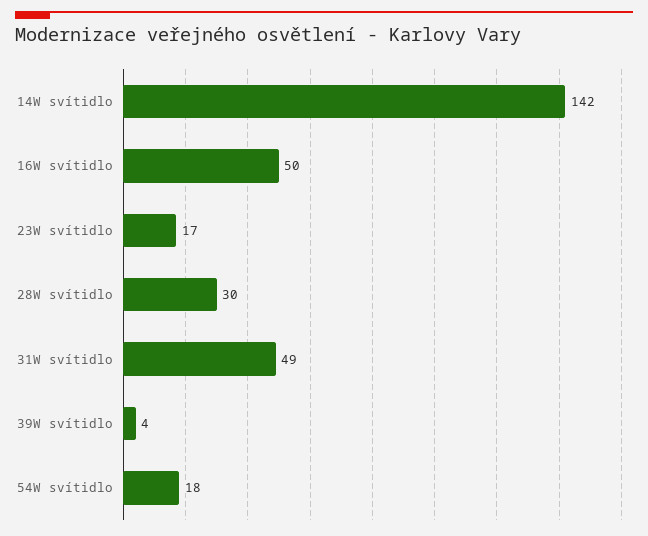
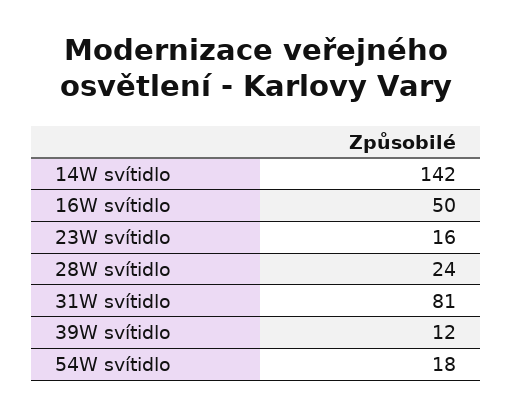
23W svítidlo: 17 -> 16
28W svítidlo: 30 -> 24
31W svítidlo: 49 -> 81
39W svítidlo: 4 -> 12

